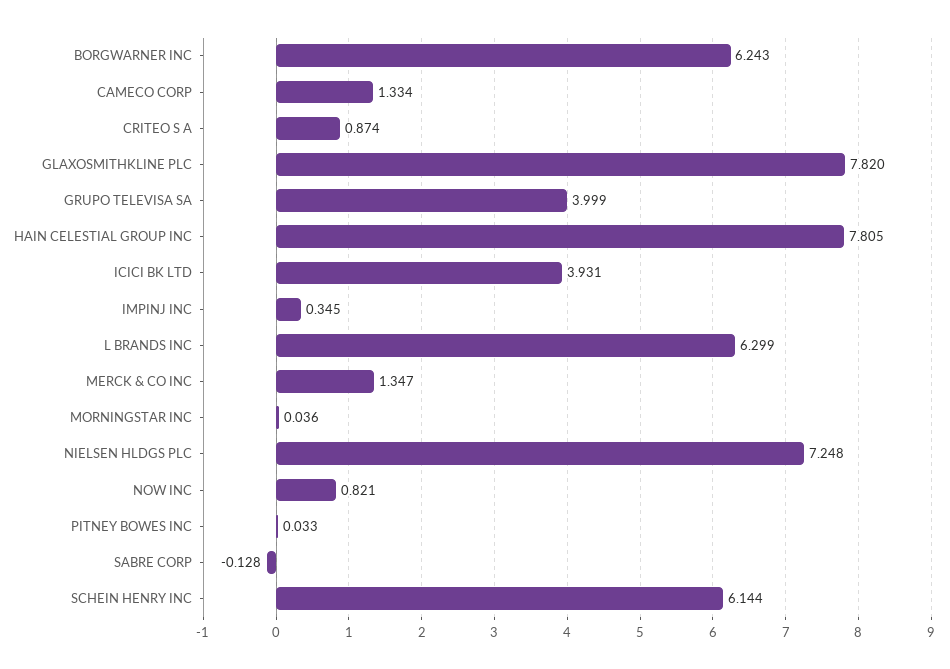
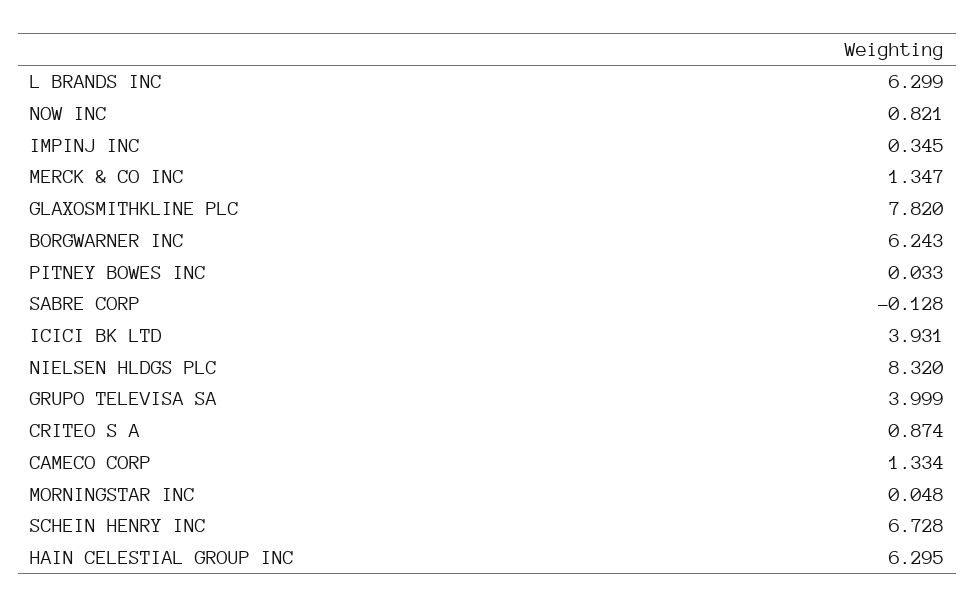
HAIN CELESTIAL GROUP INC: 7.805 -> 6.295
MORNINGSTAR INC: 0.036 -> 0.048
NIELSEN HLDGS PLC: 7.248 -> 8.32
SCHEIN HENRY INC: 6.144 -> 6.728

